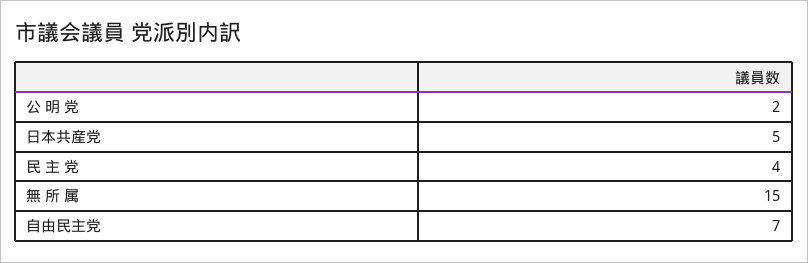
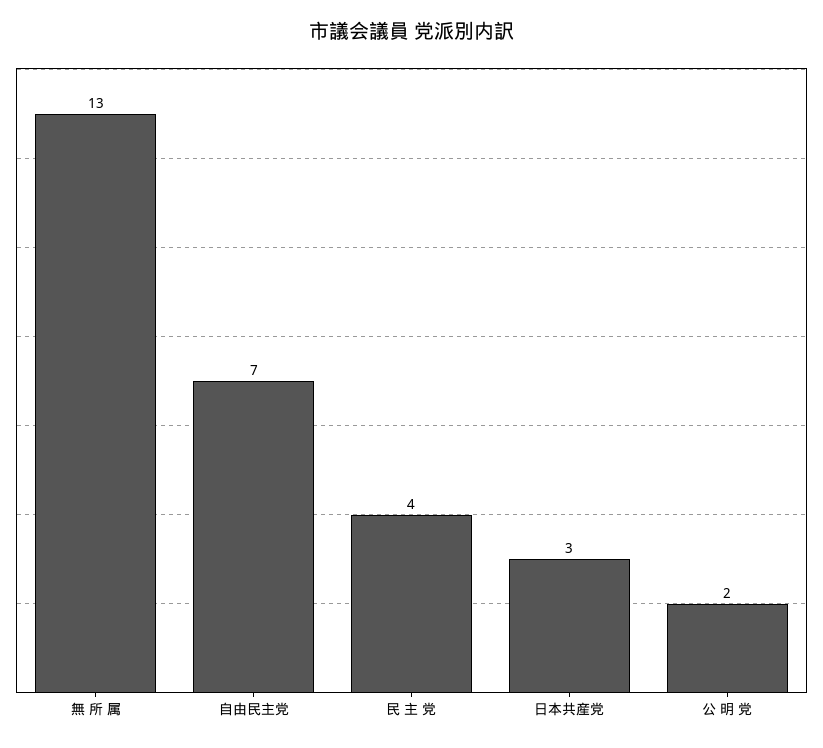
日本共産党: 5 -> 3
無 所 属: 15 -> 13

